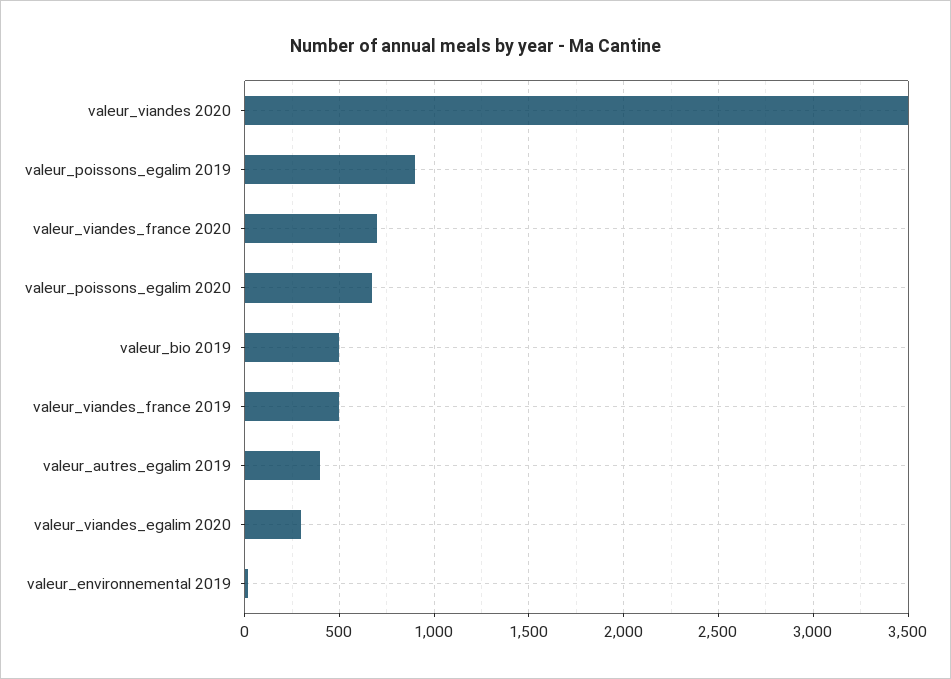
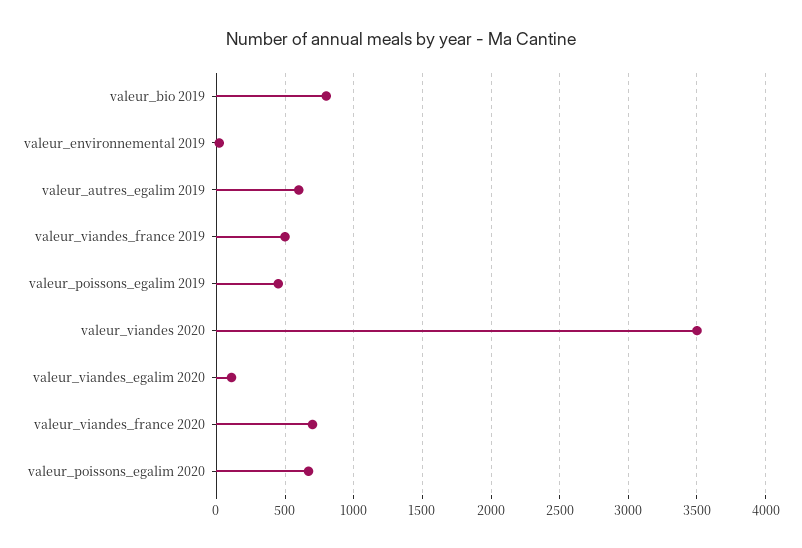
valeur_poissons_egalim 2019: 900 -> 450
valeur_bio 2019: 500 -> 800
valeur_autres_egalim 2019: 400 -> 600
valeur_viandes_egalim 2020: 300 -> 100

